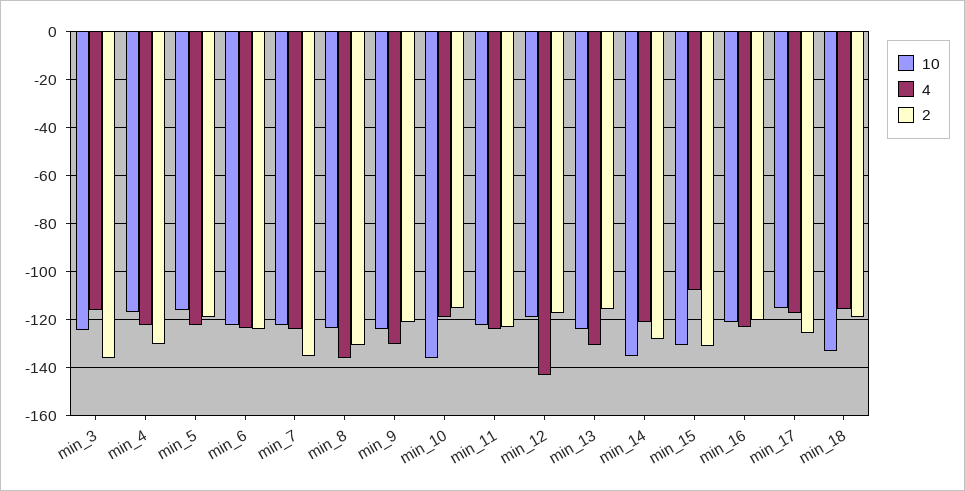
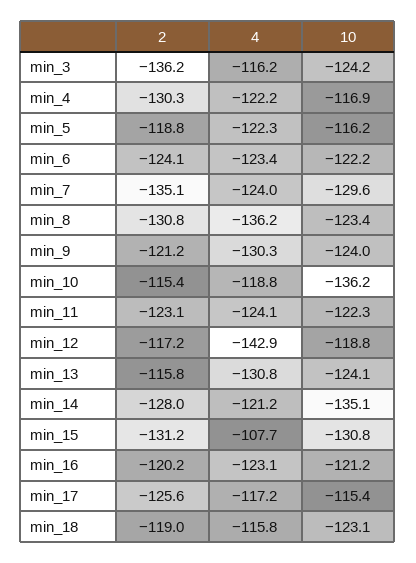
10, min_7: -122.5 -> -129.6
10, min_18: -132.5 -> -123.1

